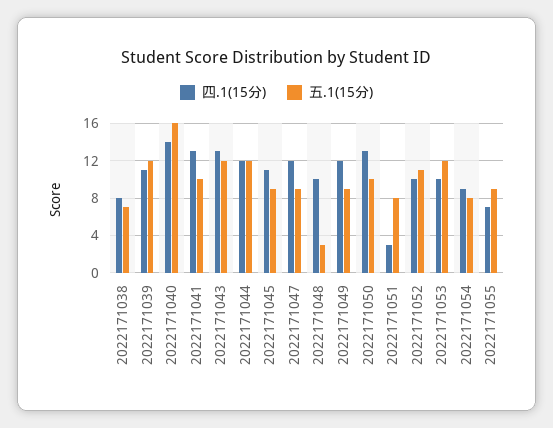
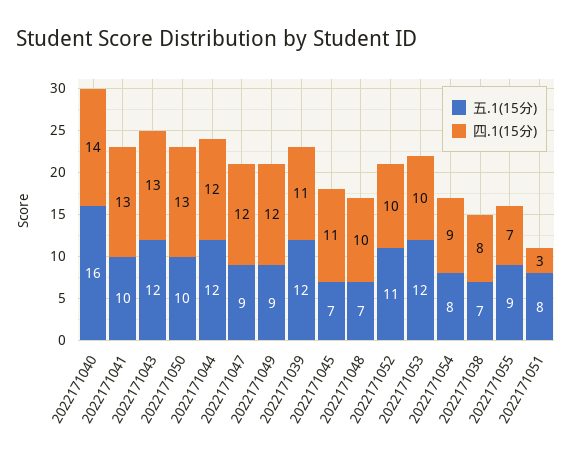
五.1(15分), 2022171045: 9 -> 7
五.1(15分), 2022171048: 3 -> 7

